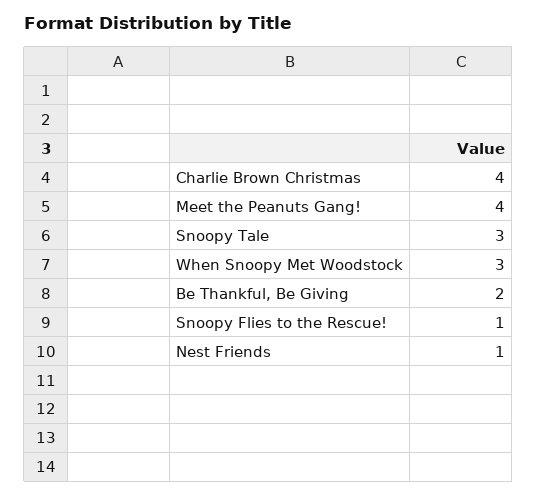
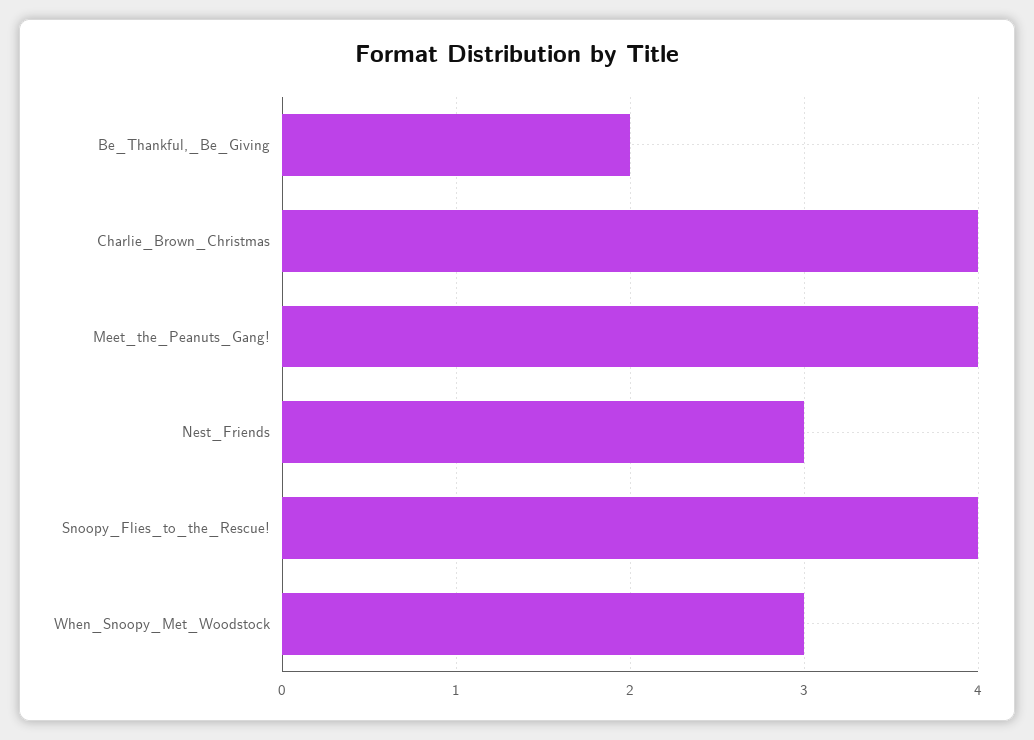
Snoopy Tale: 3 -> none
Snoopy Flies to the Rescue!: 1 -> 4
Nest Friends: 1 -> 3

